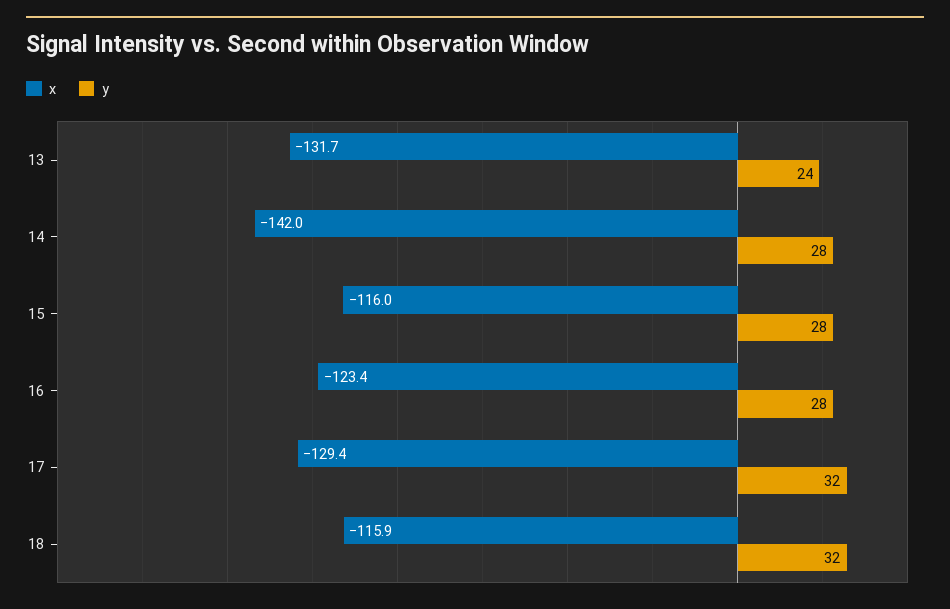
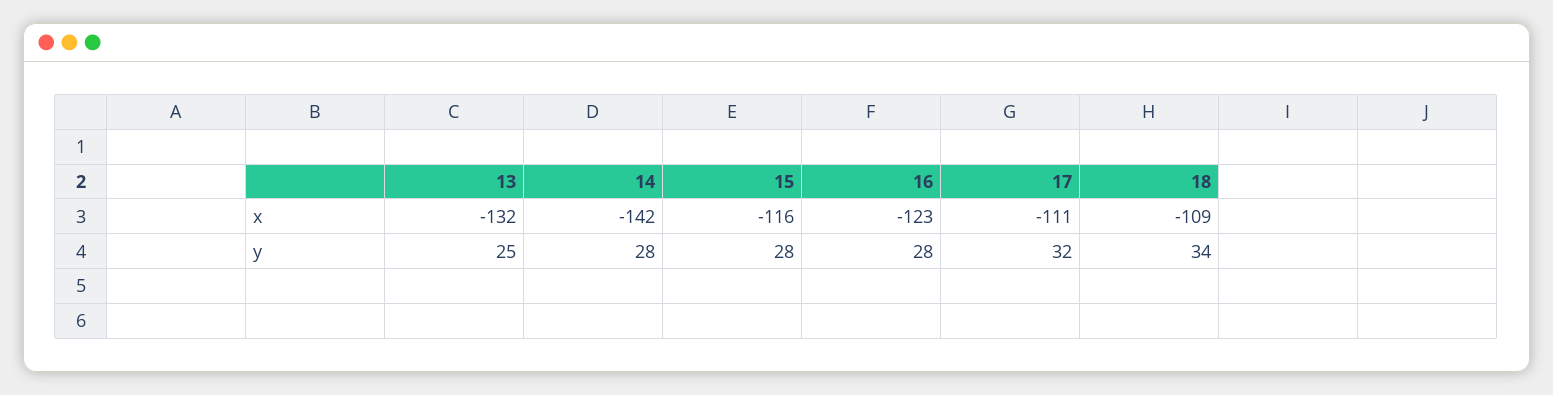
y, 13: 24 -> 25
x, 17: -129.4 -> -111
x, 18: -115.9 -> -109
y, 18: 32 -> 34

